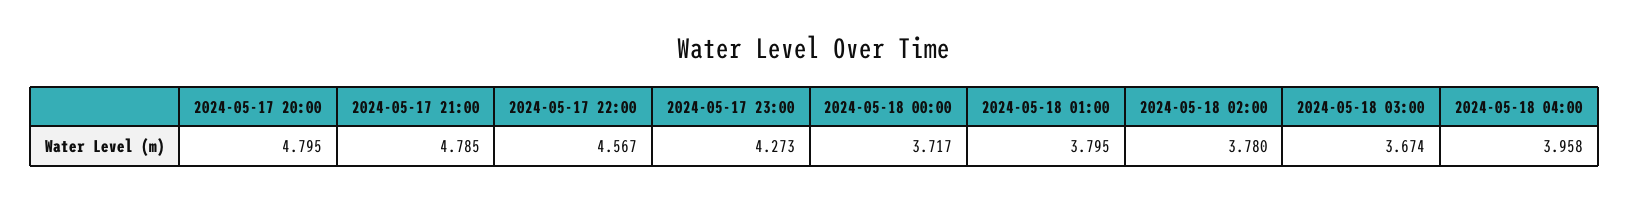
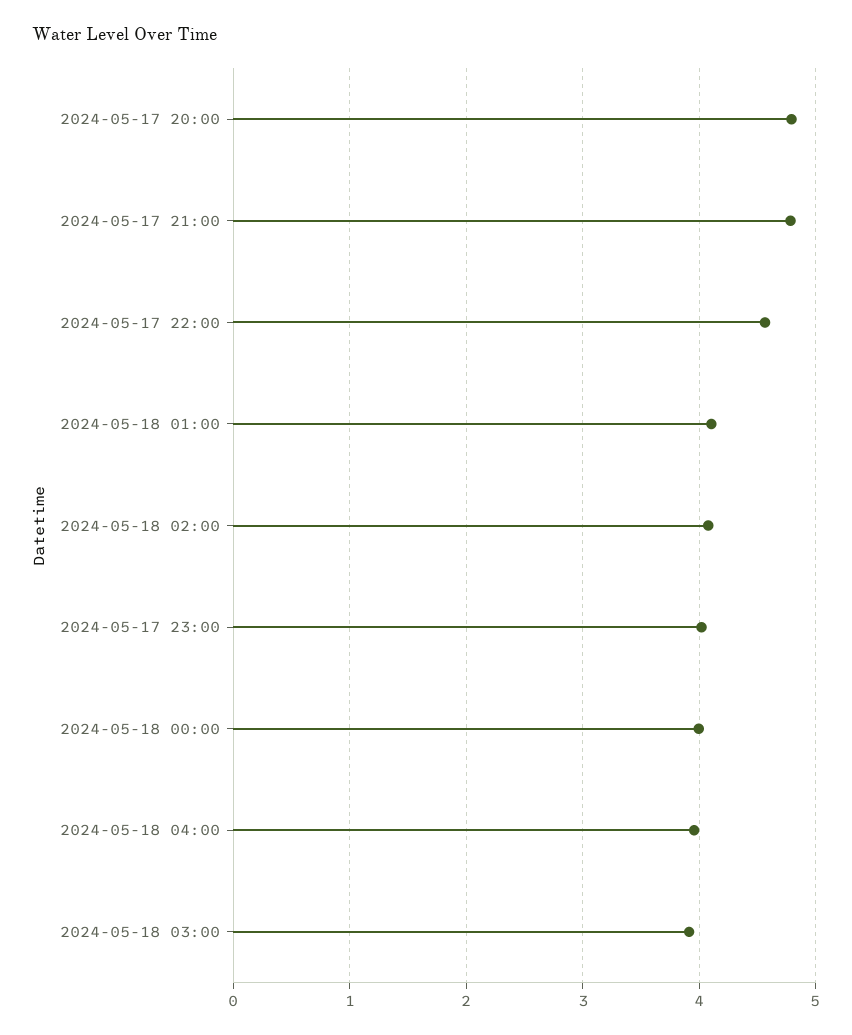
2024-05-17 23:00: 4.273 -> 4
2024-05-18 00:00: 3.717 -> 4
2024-05-18 01:00: 3.795 -> 4.1
2024-05-18 02:00: 3.78 -> 4.1
2024-05-18 03:00: 3.674 -> 3.9

